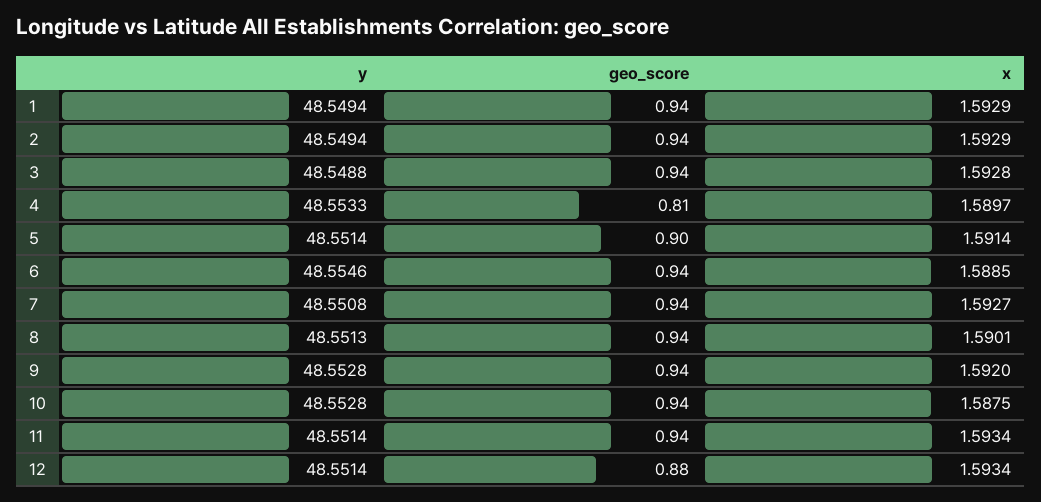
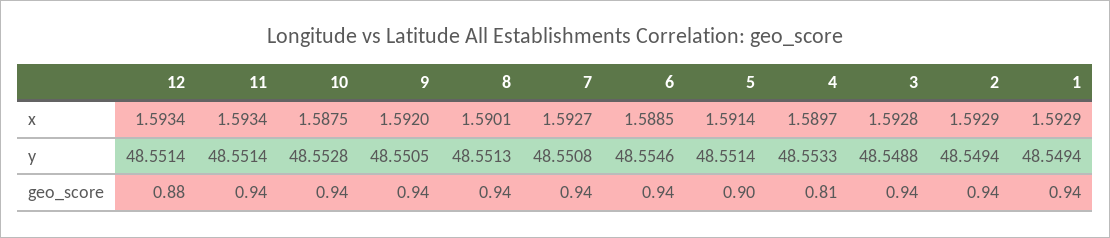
y, 9: 48.5528 -> 48.5505

